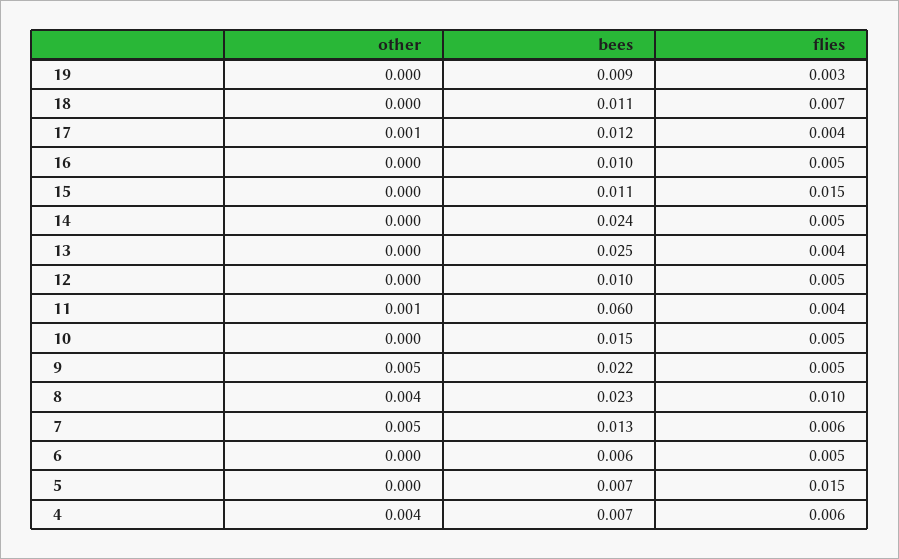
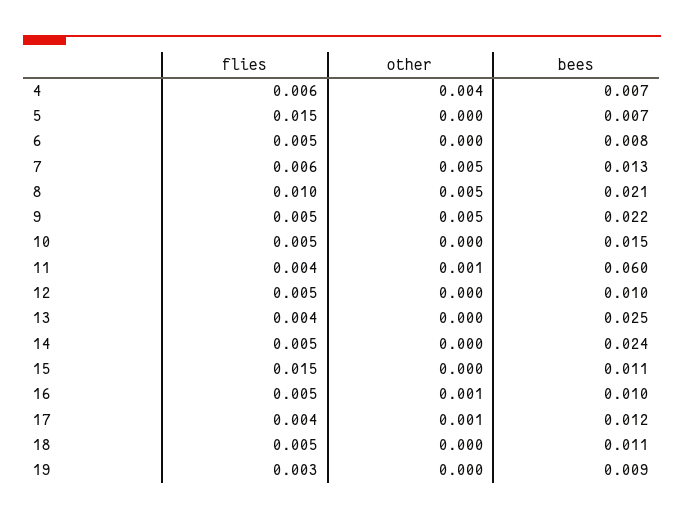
flies, 18: 0.007 -> 0.005
other, 16: 0 -> 0.001
other, 8: 0.004 -> 0.005
bees, 8: 0.023 -> 0.021
bees, 6: 0.006 -> 0.008

